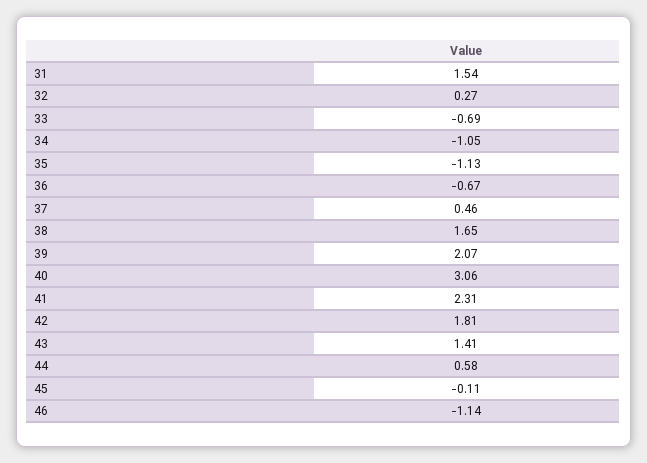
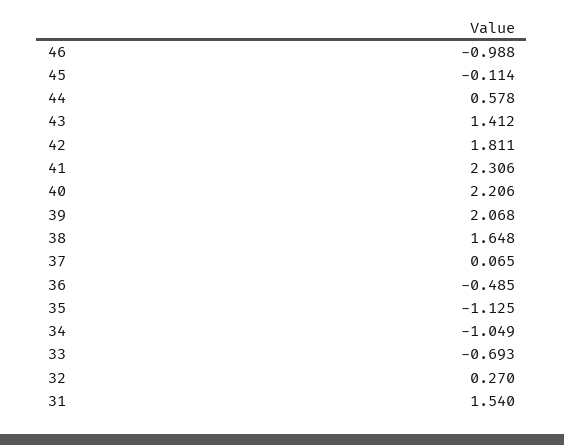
36: -0.67 -> -0.485
37: 0.46 -> 0.065
40: 3.06 -> 2.206
46: -1.14 -> -0.988

